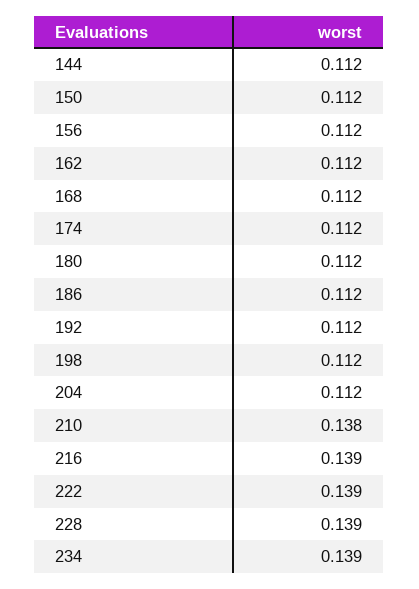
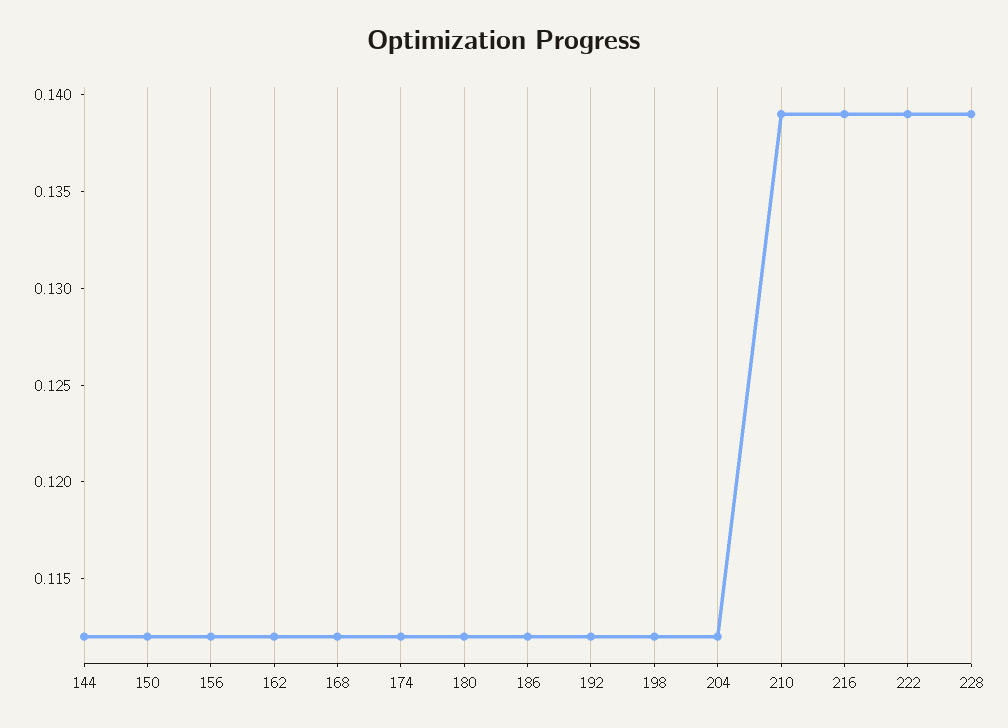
210: 0.138 -> 0.139
234: 0.139 -> none

